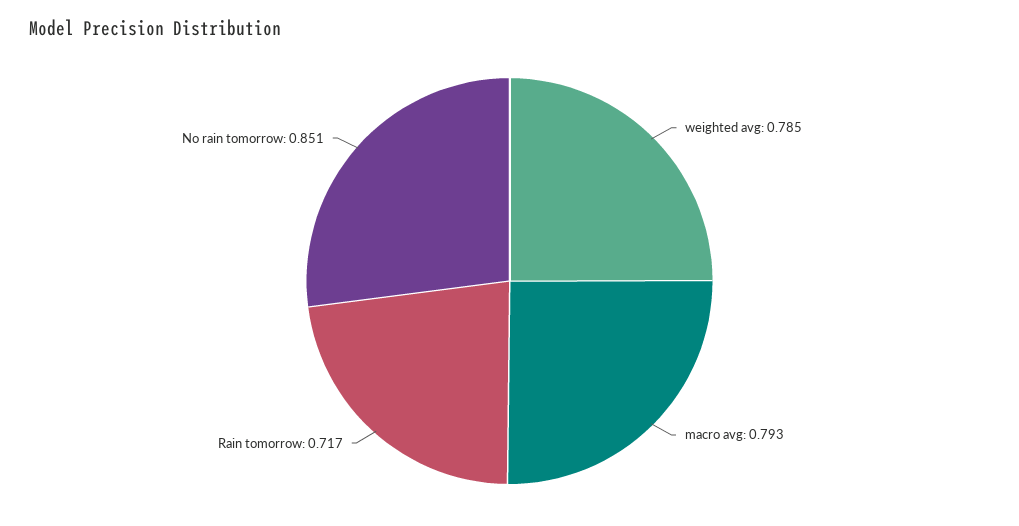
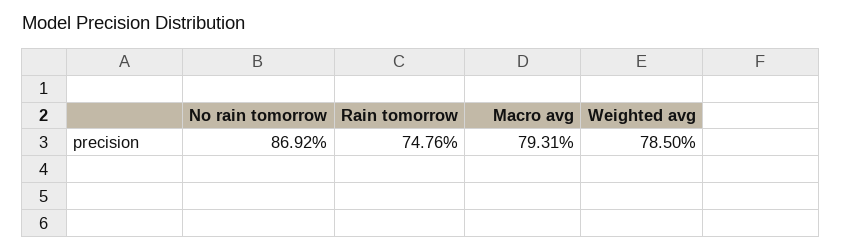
Rain tomorrow: 0.717 -> 0.7476
No rain tomorrow: 0.851 -> 0.8692

